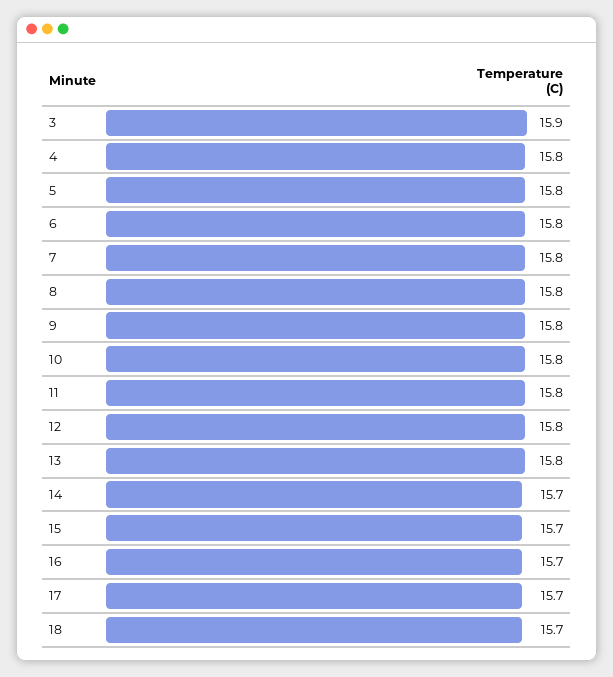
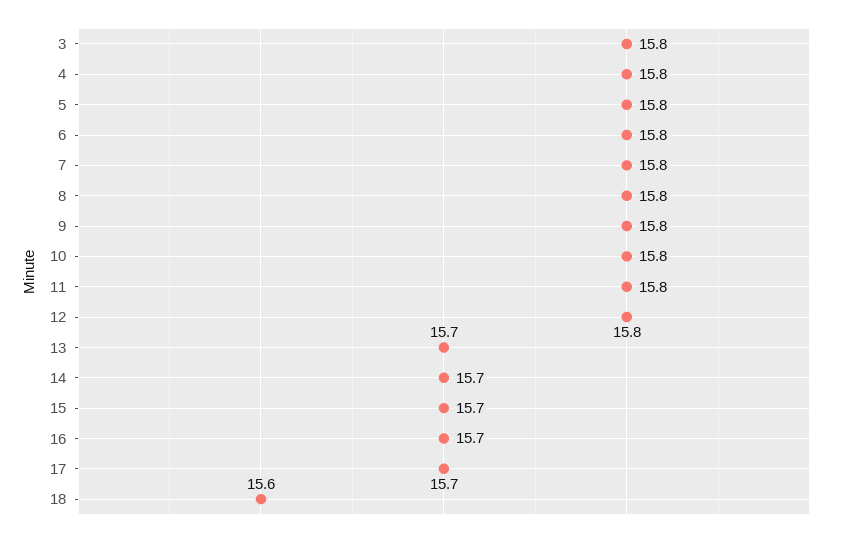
3: 15.9 -> 15.8
13: 15.8 -> 15.7
18: 15.7 -> 15.6

